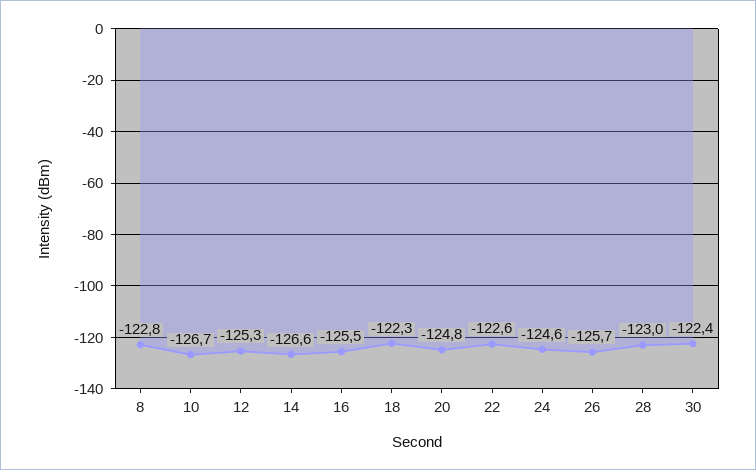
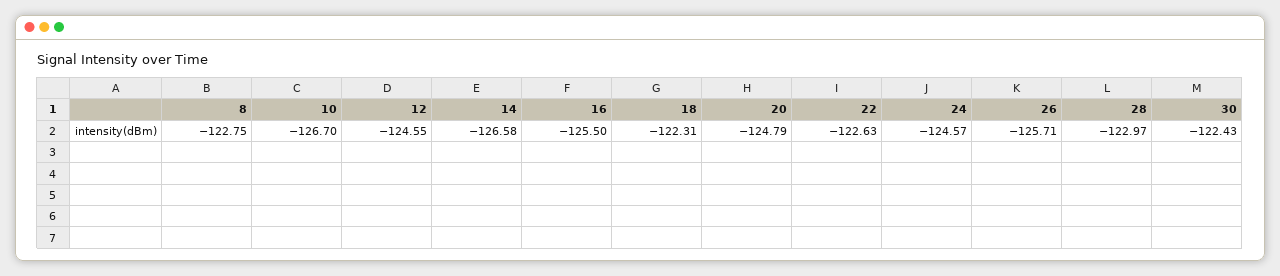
12: -125.3 -> -124.55

